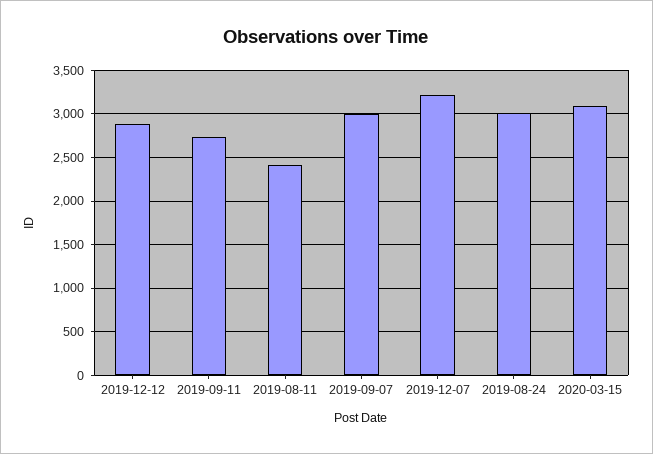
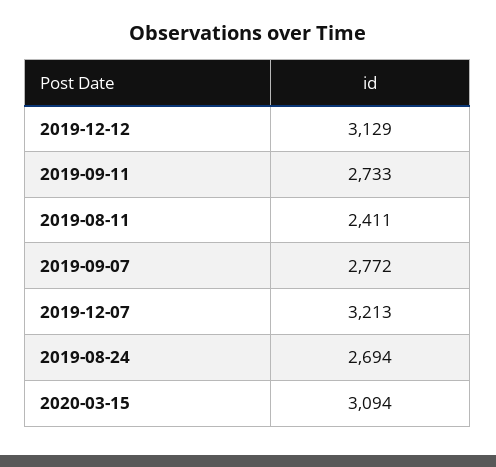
2019-12-12: 2900 -> 3129
2019-09-07: 3000 -> 2772
2019-08-24: 3000 -> 2694

